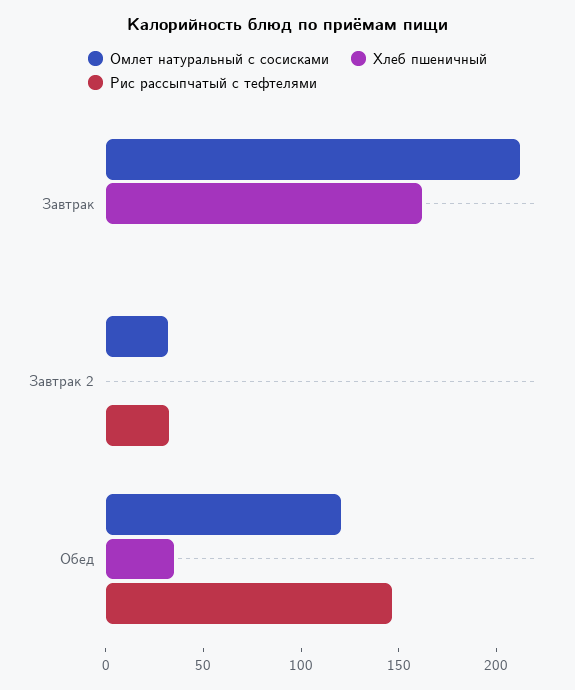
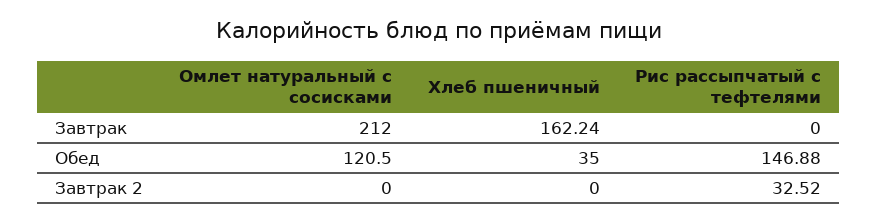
Омлет натуральный с сосисками, Завтрак 2: 30 -> 0

